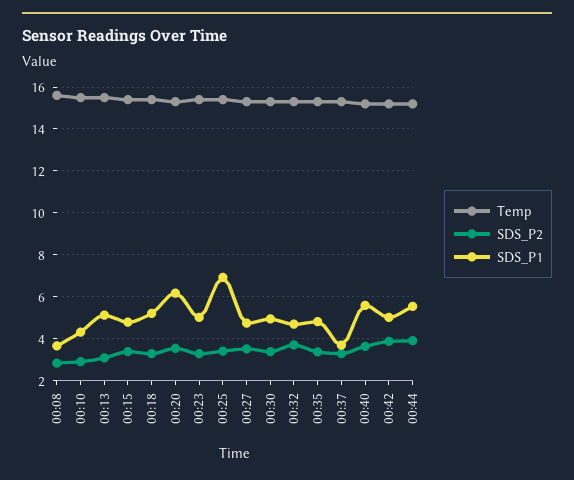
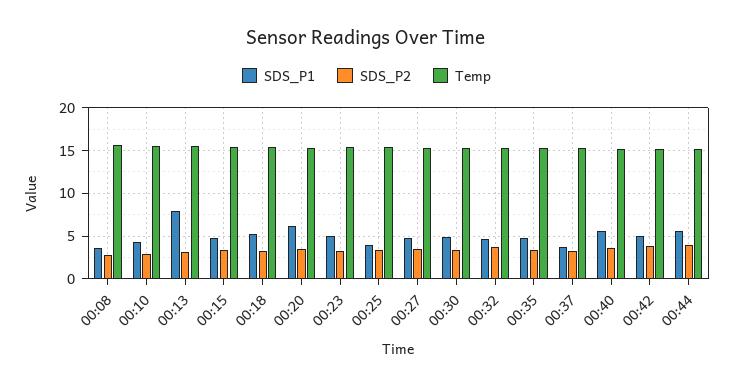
SDS_P1, 00:13: 5 -> 8
SDS_P1, 00:25: 7 -> 4

